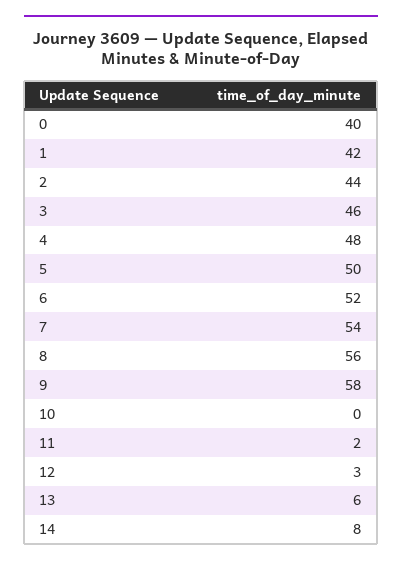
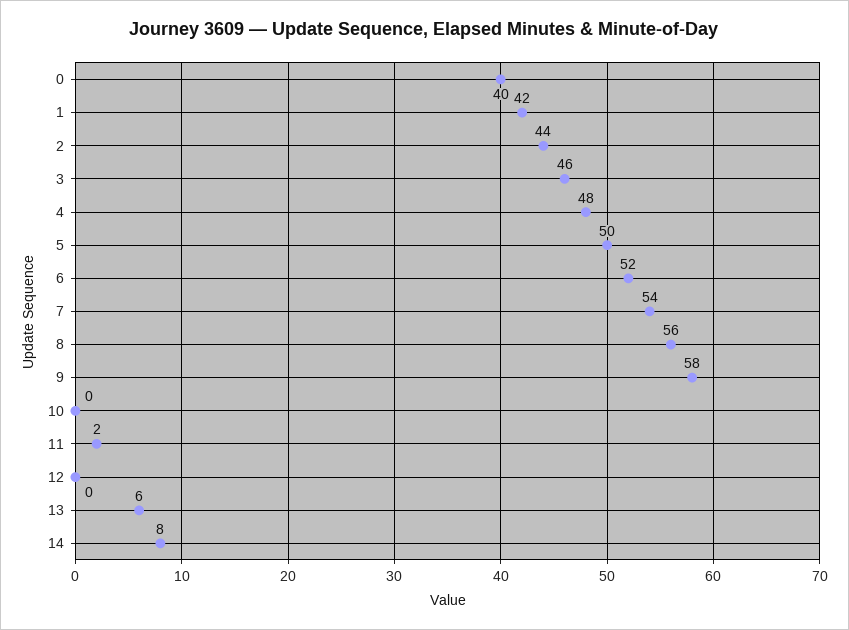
12: 3 -> 0

